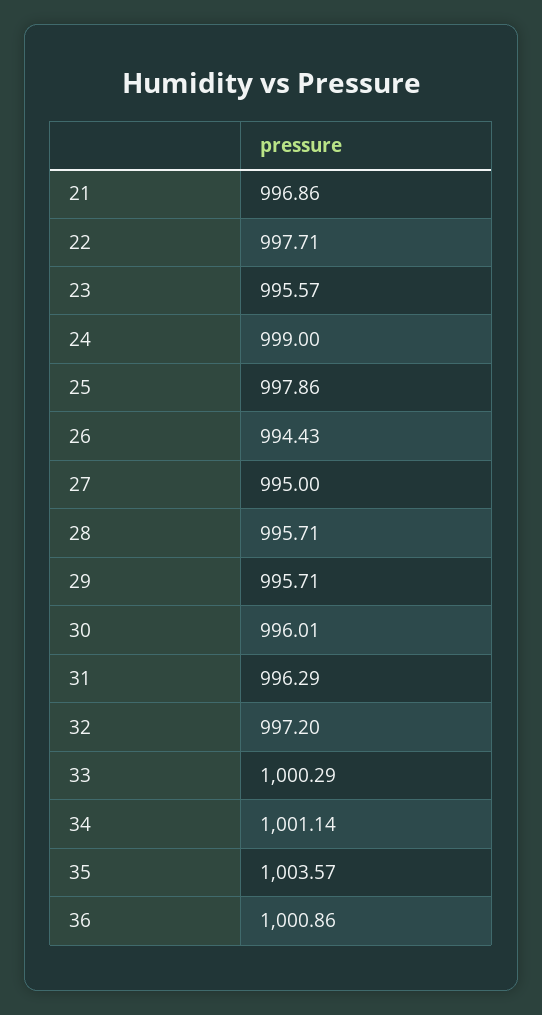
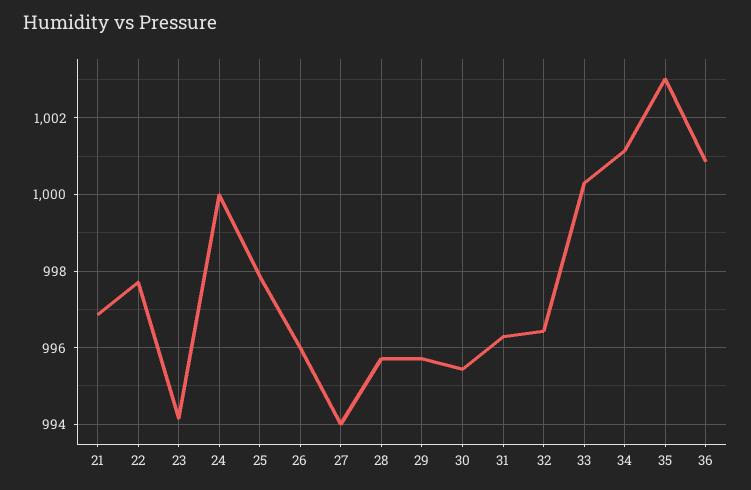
23: 995.57 -> 994.2
24: 999 -> 1000
26: 994.43 -> 996
27: 995 -> 994
30: 996.01 -> 995.4
32: 997.2 -> 996.4
35: 1003.57 -> 1003

